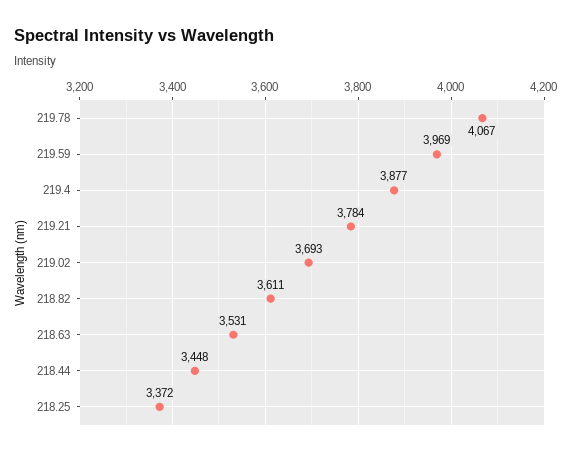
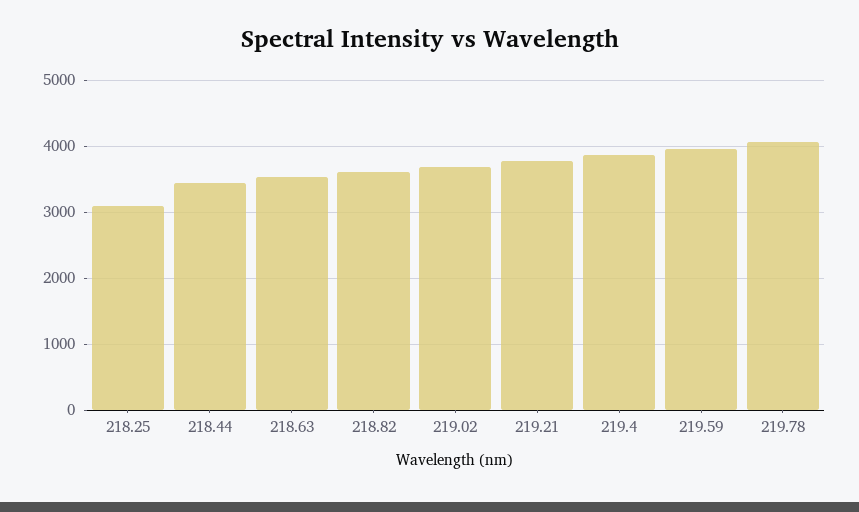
218.25: 3372 -> 3100

